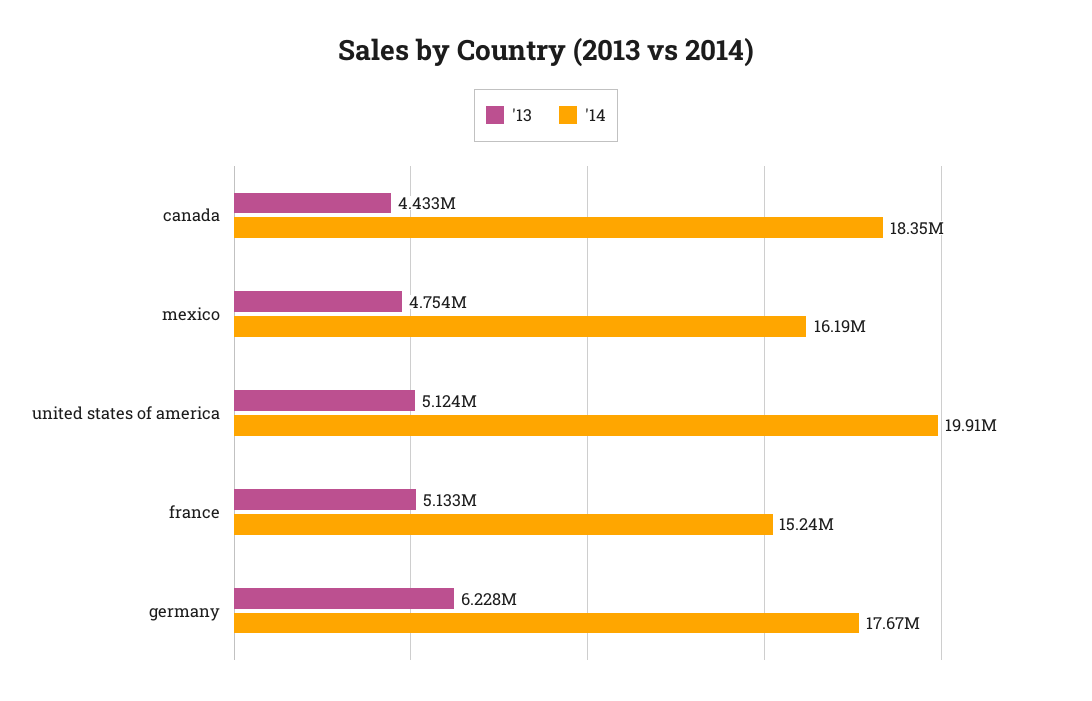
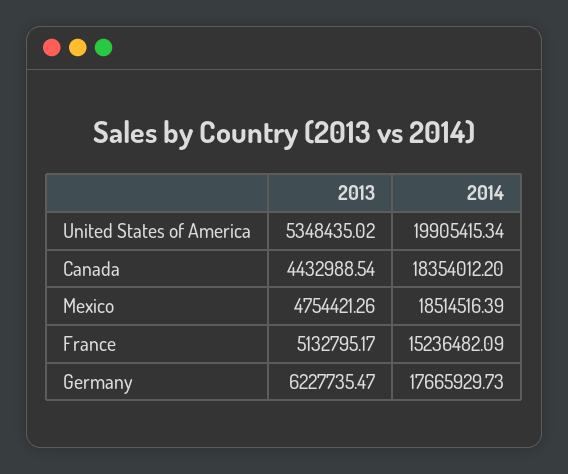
'14, mexico: 16190000 -> 18514516.39
'13, united states of america: 5124000 -> 5348435.02

